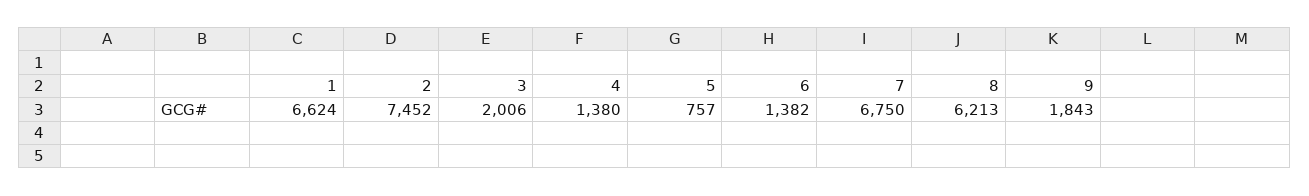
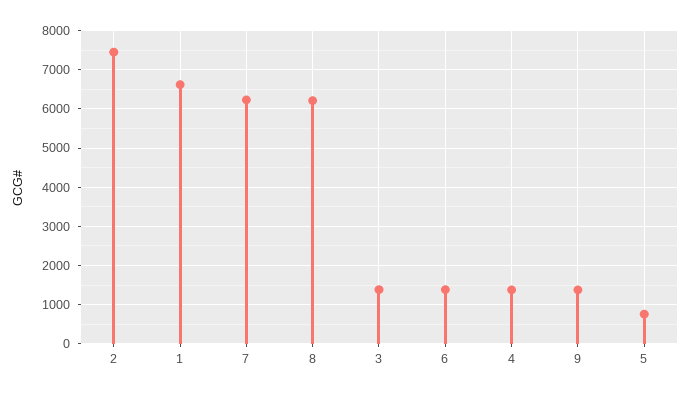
3: 2006 -> 1400
7: 6750 -> 6200
9: 1843 -> 1400

